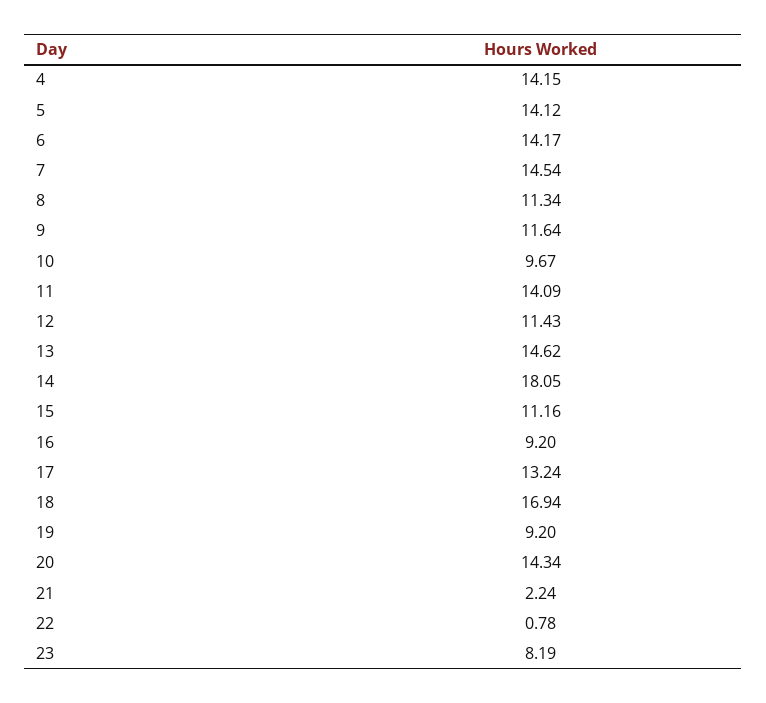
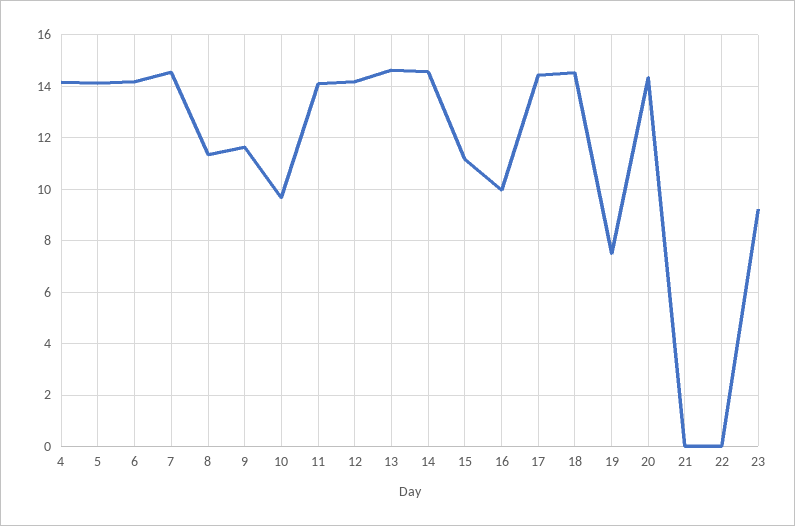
12: 11.43 -> 14.25
14: 18.05 -> 14.5
16: 9.2 -> 10
17: 13.24 -> 14.5
18: 16.94 -> 14.5
19: 9.2 -> 7.5
21: 2.24 -> 0
22: 0.78 -> 0
23: 8.19 -> 9.25

